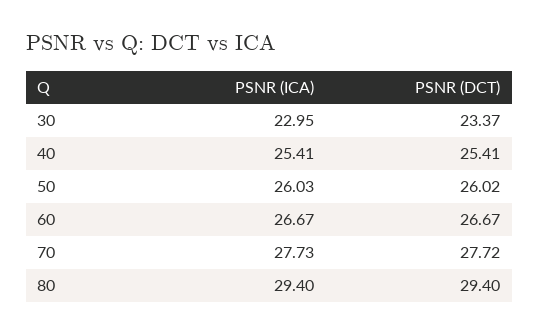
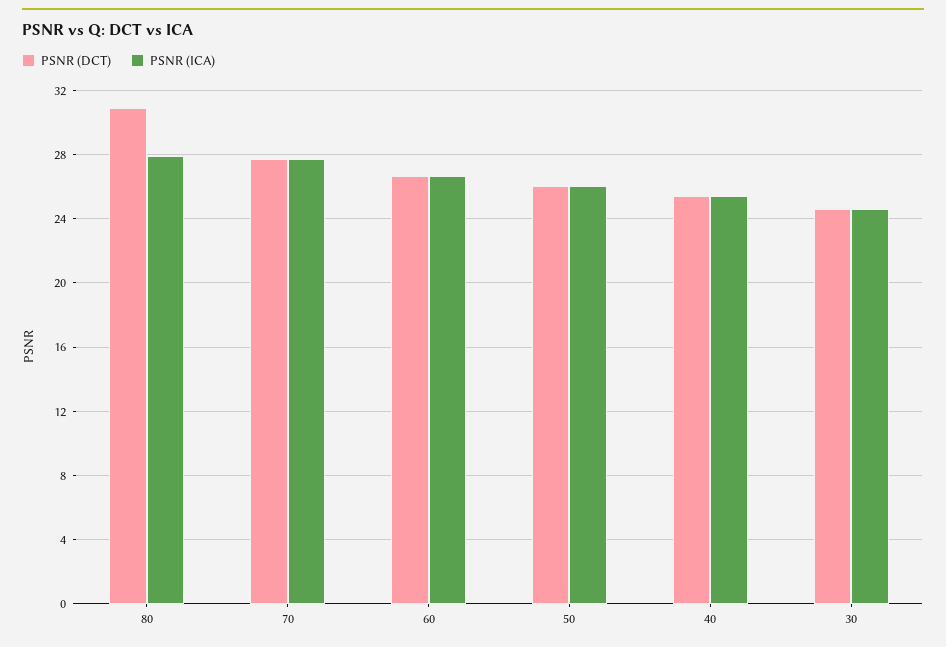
PSNR (ICA), 30: 22.95 -> 24.5
PSNR (DCT), 30: 23.37 -> 24.5
PSNR (ICA), 80: 29.4 -> 28
PSNR (DCT), 80: 29.4 -> 31

